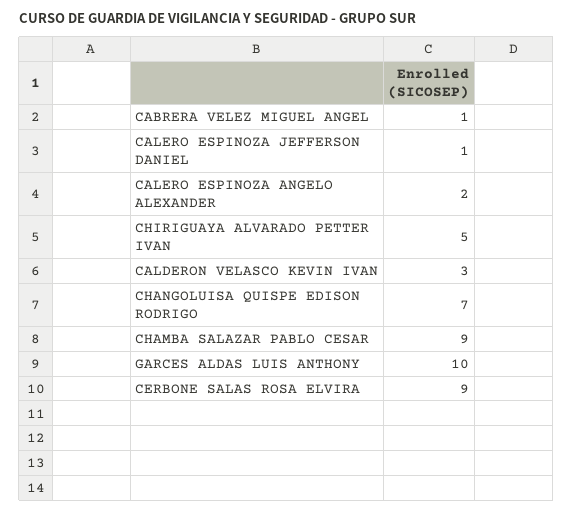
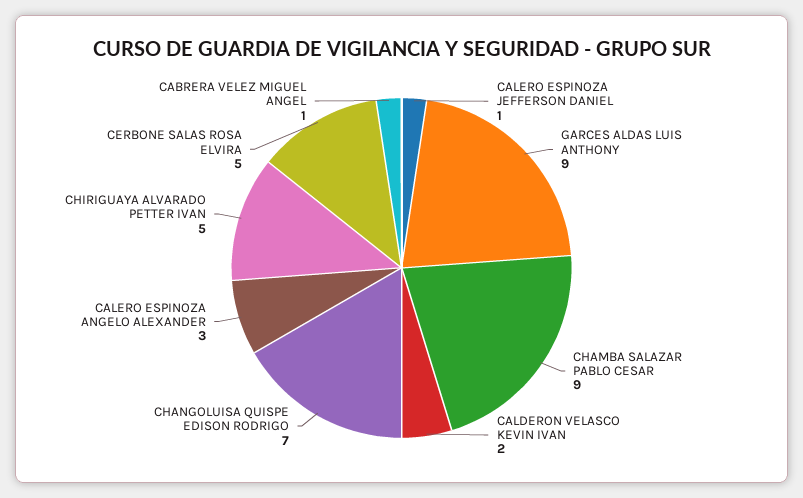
CALERO ESPINOZA ANGELO ALEXANDER: 2 -> 3
CALDERON VELASCO KEVIN IVAN: 3 -> 2
GARCES ALDAS LUIS ANTHONY: 10 -> 9
CERBONE SALAS ROSA ELVIRA: 9 -> 5

